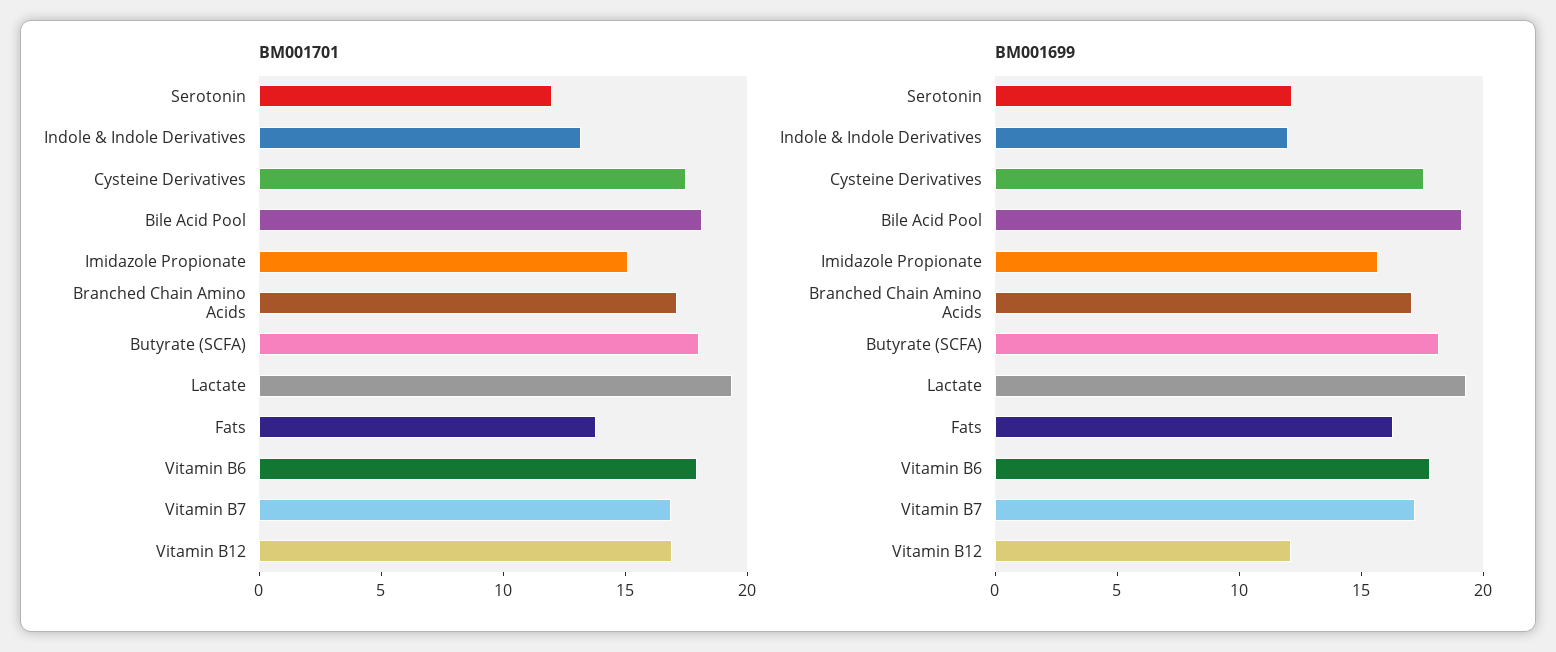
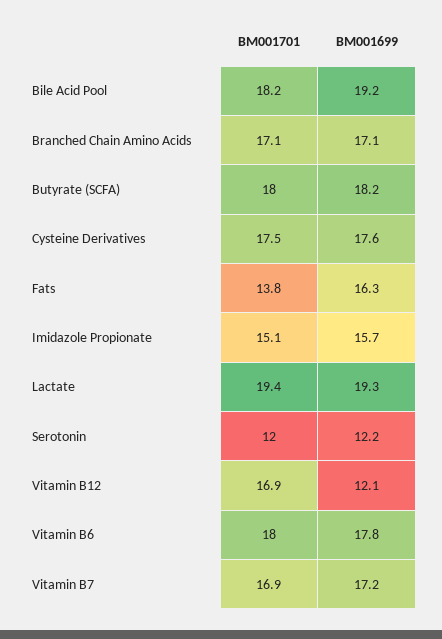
BM001701, Indole & Indole Derivatives: 13 -> none
BM001699, Indole & Indole Derivatives: 12 -> none

